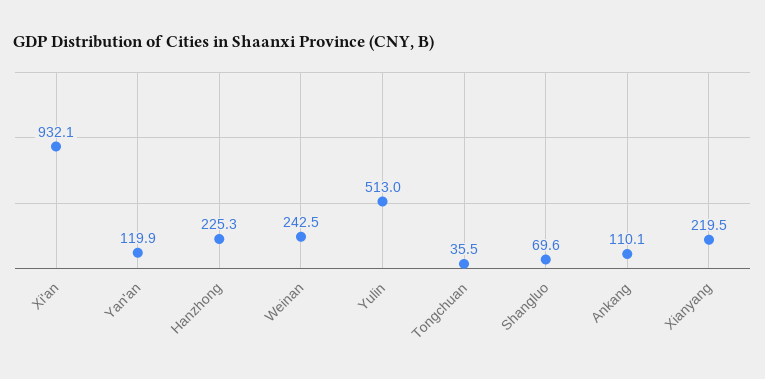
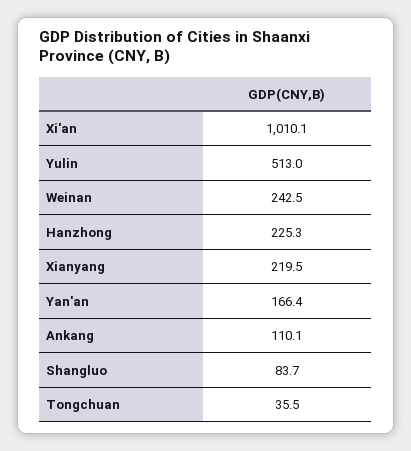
Xi'an: 932.1 -> 1010.1
Yan'an: 119.9 -> 166.4
Shangluo: 69.6 -> 83.7

